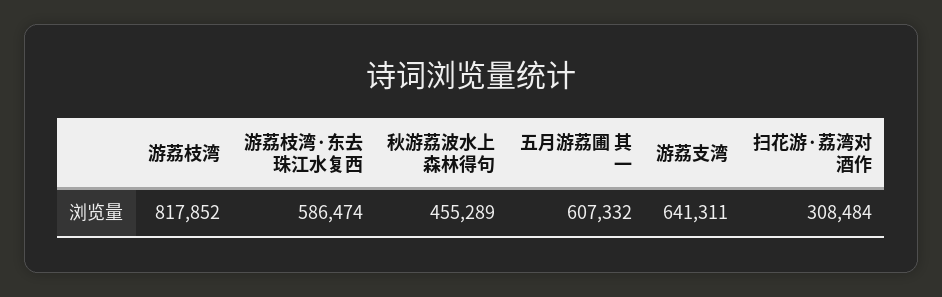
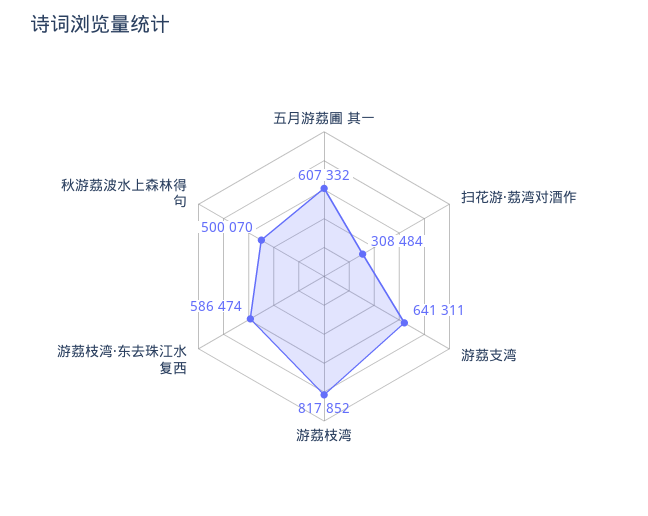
秋游荔波水上森林得句: 455289 -> 500070

